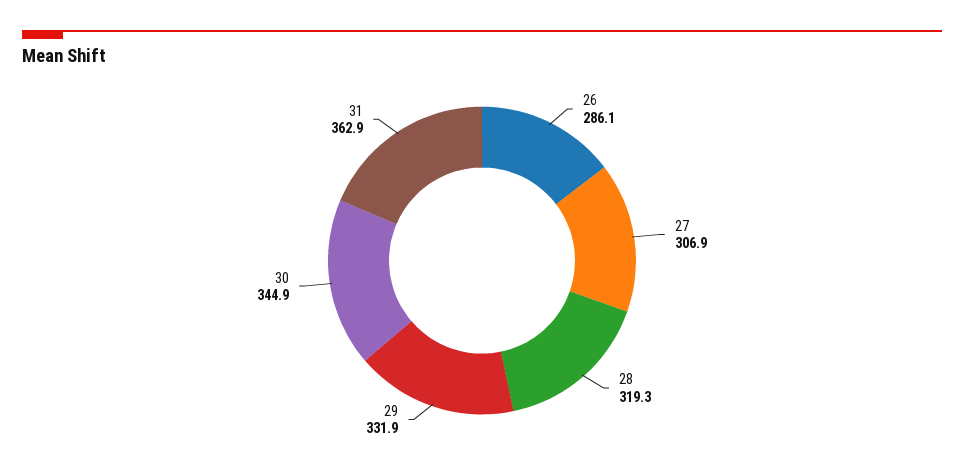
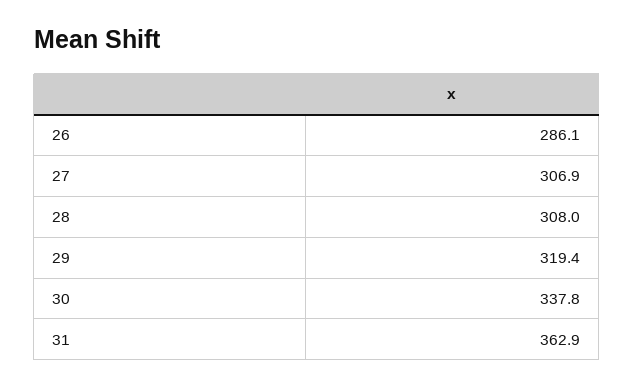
28: 319.3 -> 308
29: 331.9 -> 319.4
30: 344.9 -> 337.8

